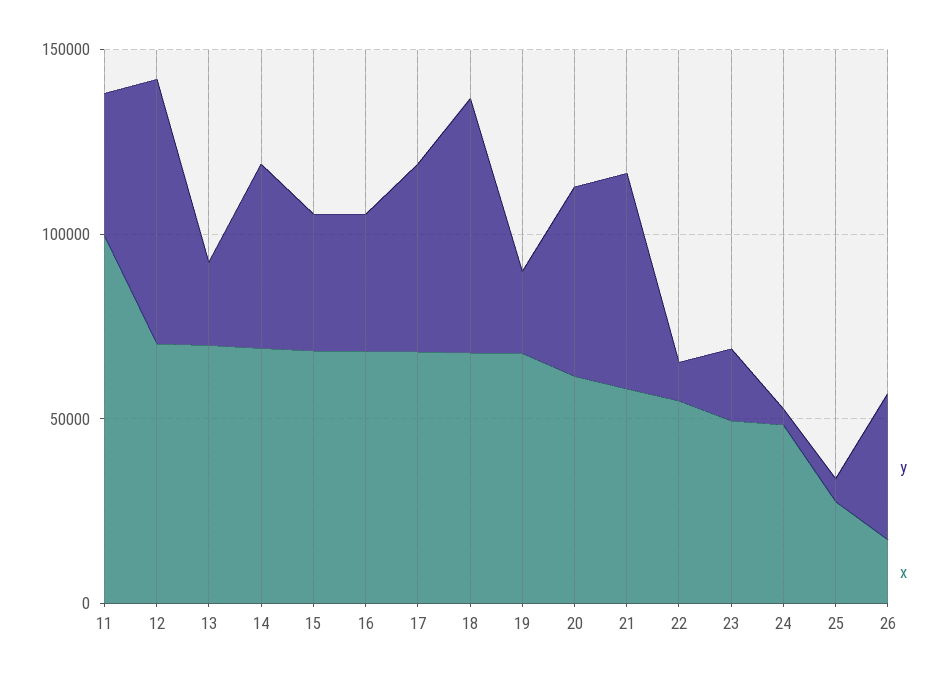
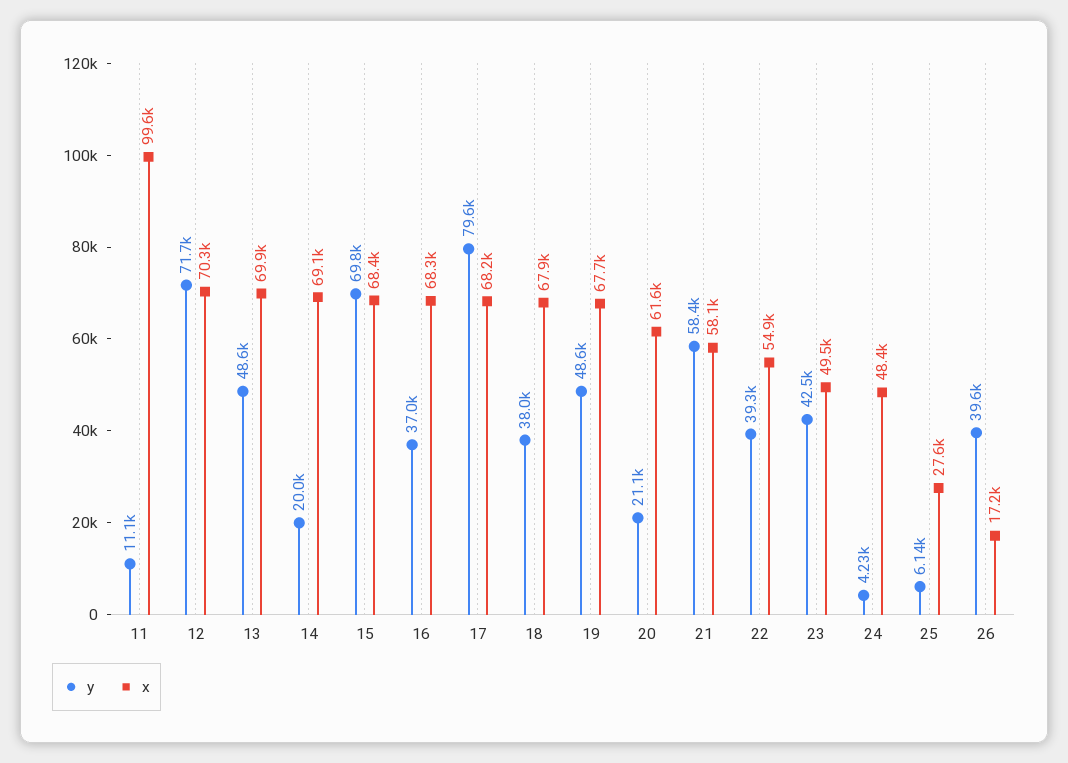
y, 11: 40000 -> 11100
y, 13: 20000 -> 48600
y, 14: 50000 -> 20000
y, 15: 40000 -> 69800
y, 17: 50000 -> 79600
y, 18: 70000 -> 38000
y, 19: 20000 -> 48600
y, 20: 50000 -> 21100
y, 22: 10000 -> 39300
y, 23: 20000 -> 42500

